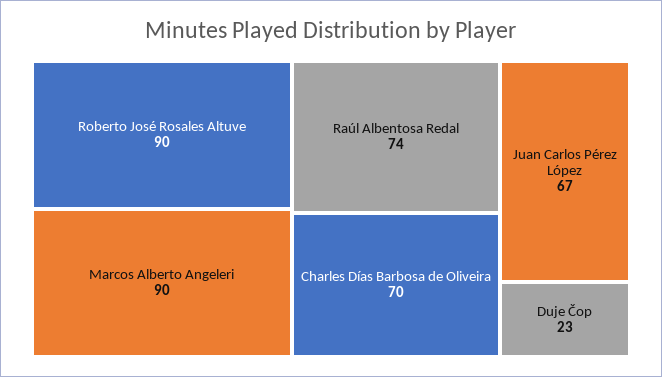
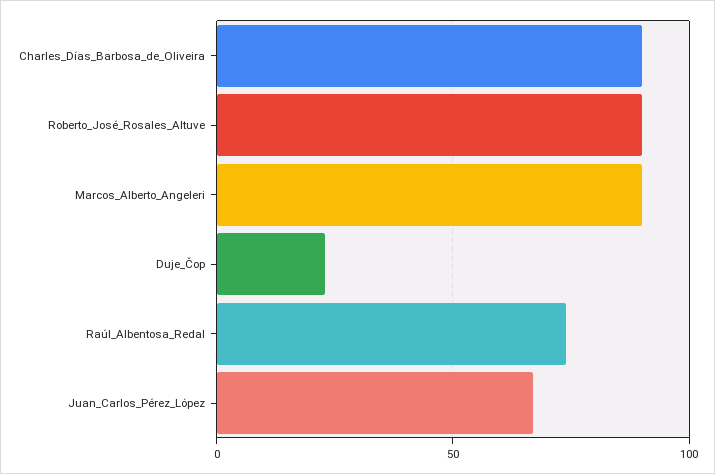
Charles Días Barbosa de Oliveira: 70 -> 90

